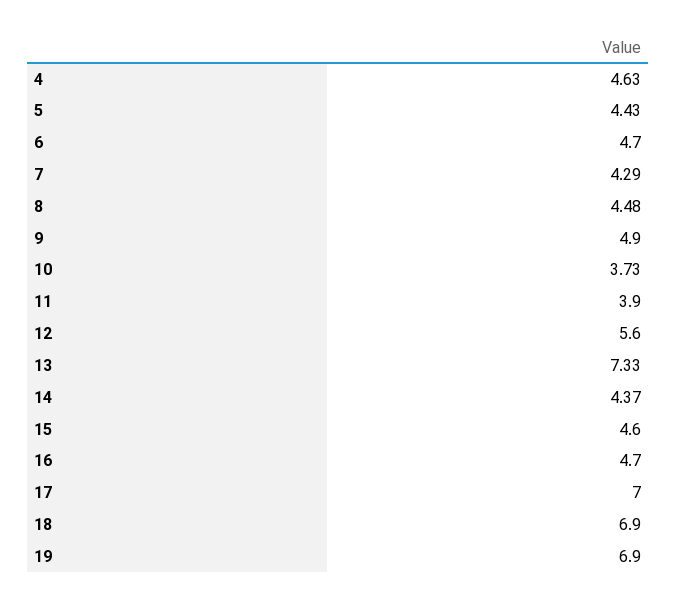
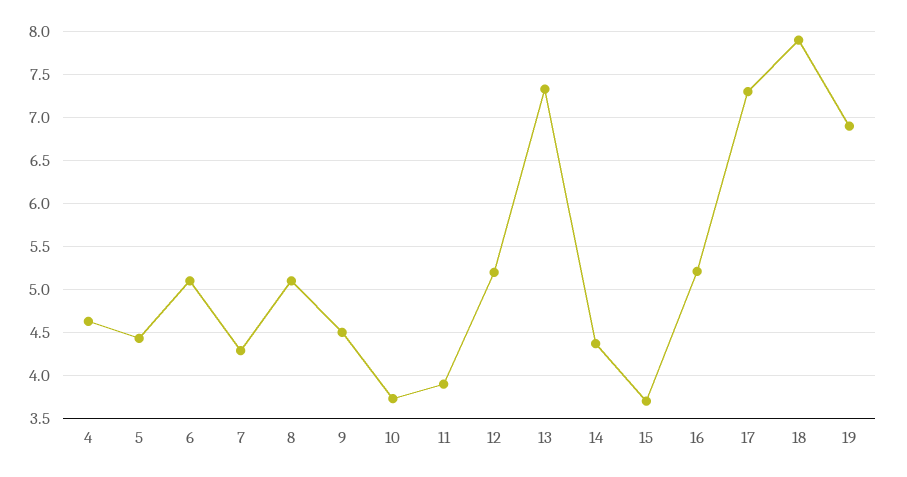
6: 4.7 -> 5.1
8: 4.48 -> 5.1
9: 4.9 -> 4.5
12: 5.6 -> 5.2
15: 4.6 -> 3.7
16: 4.7 -> 5.2
17: 7 -> 7.3
18: 6.9 -> 7.9

